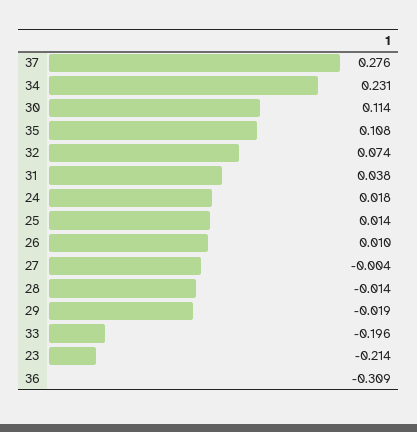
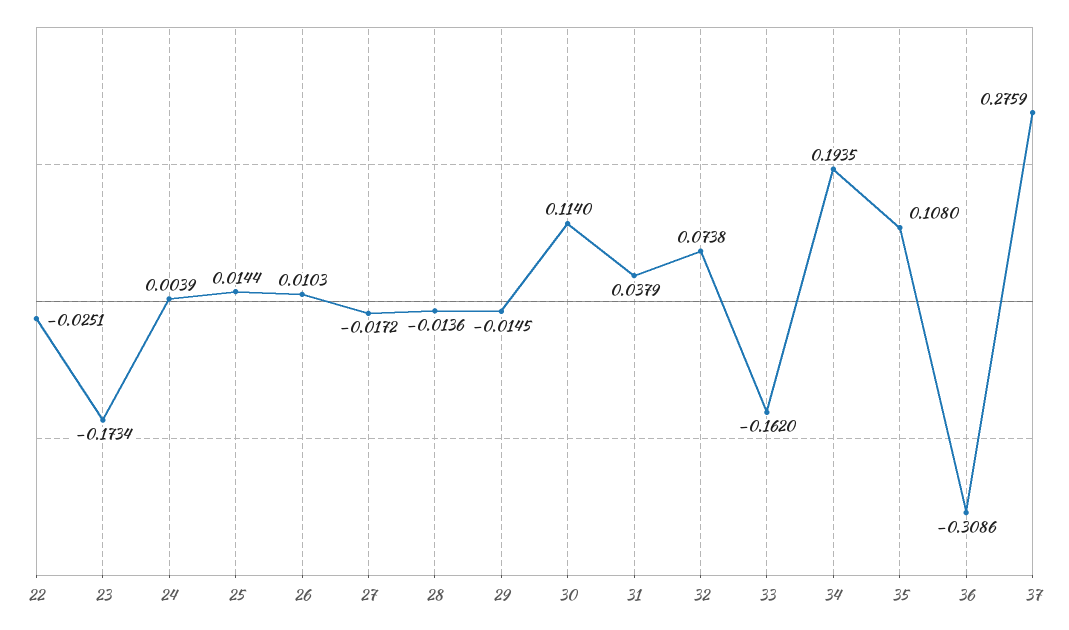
34: 0.231 -> 0.1935
24: 0.018 -> 0.0039
27: -0.004 -> -0.0172
29: -0.019 -> -0.0145
33: -0.196 -> -0.162
23: -0.214 -> -0.1734
22: none -> -0.0251

